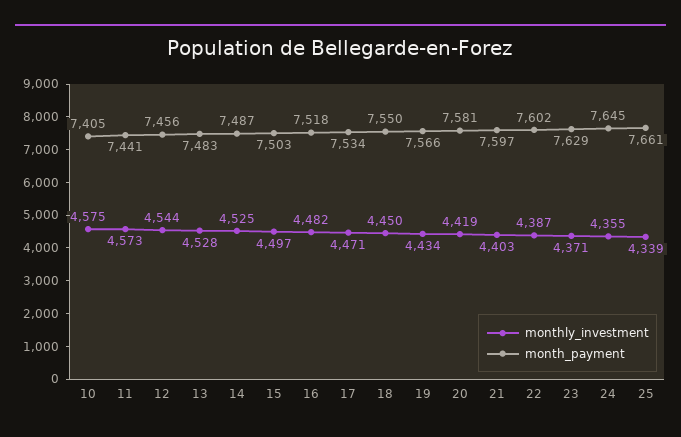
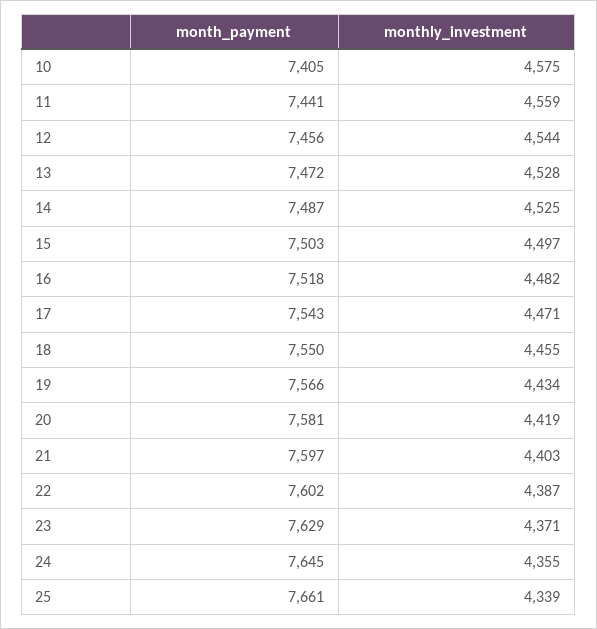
monthly_investment, 11: 4573 -> 4559
month_payment, 13: 7483 -> 7472
month_payment, 17: 7534 -> 7543
monthly_investment, 18: 4450 -> 4455

